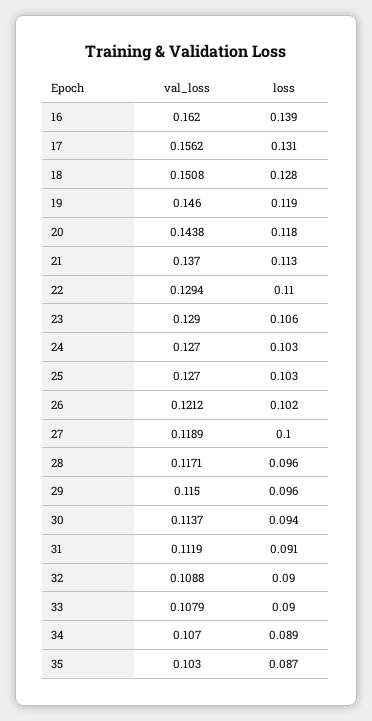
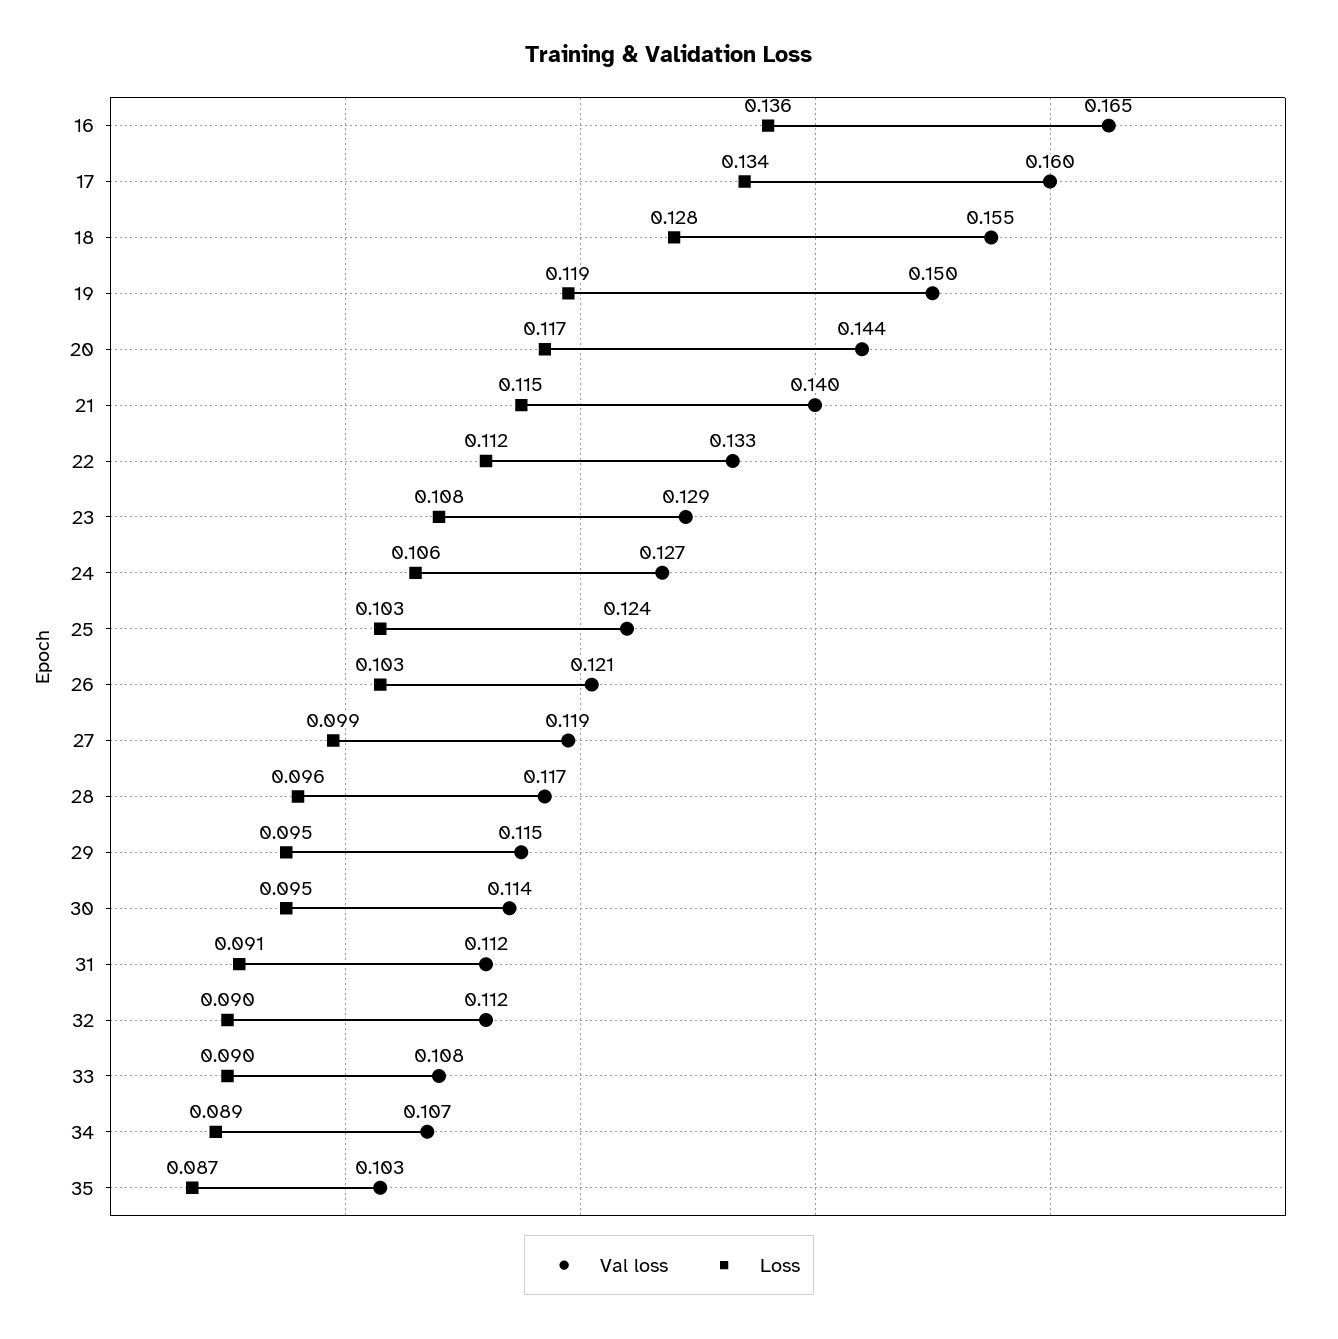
val_loss, 16: 0.162 -> 0.165
loss, 16: 0.139 -> 0.136
val_loss, 17: 0.1562 -> 0.16
loss, 17: 0.131 -> 0.134
val_loss, 18: 0.1508 -> 0.155
val_loss, 19: 0.146 -> 0.15
loss, 20: 0.118 -> 0.117
val_loss, 21: 0.137 -> 0.14
loss, 21: 0.113 -> 0.115
val_loss, 22: 0.1294 -> 0.133
loss, 22: 0.11 -> 0.112
loss, 23: 0.106 -> 0.108
loss, 24: 0.103 -> 0.106
val_loss, 25: 0.127 -> 0.124
loss, 26: 0.102 -> 0.103
loss, 27: 0.1 -> 0.099
loss, 29: 0.096 -> 0.095
loss, 30: 0.094 -> 0.095
val_loss, 32: 0.1088 -> 0.112

